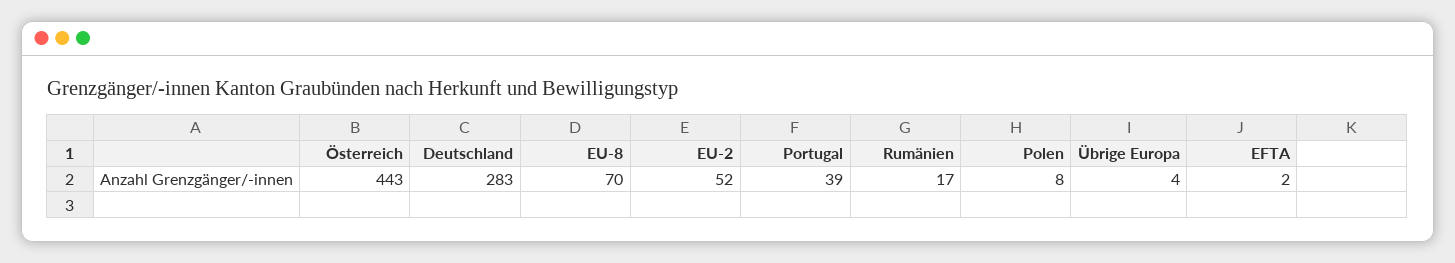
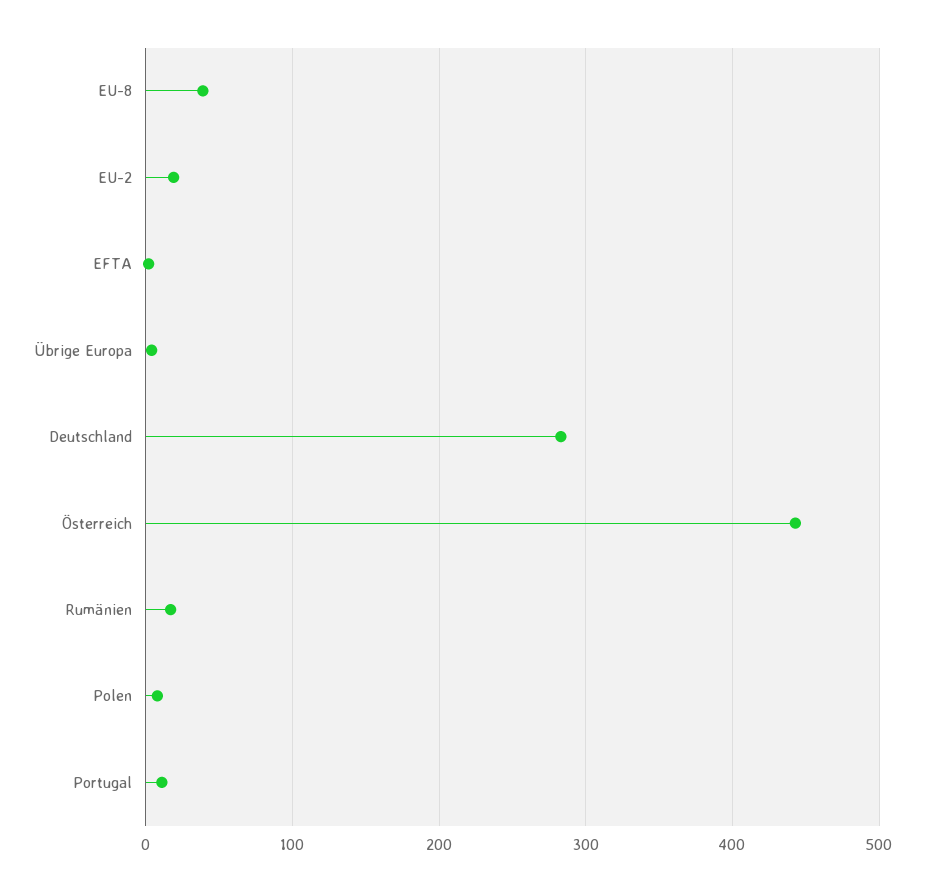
EU-8: 70 -> 40
EU-2: 52 -> 20
Portugal: 39 -> 10

